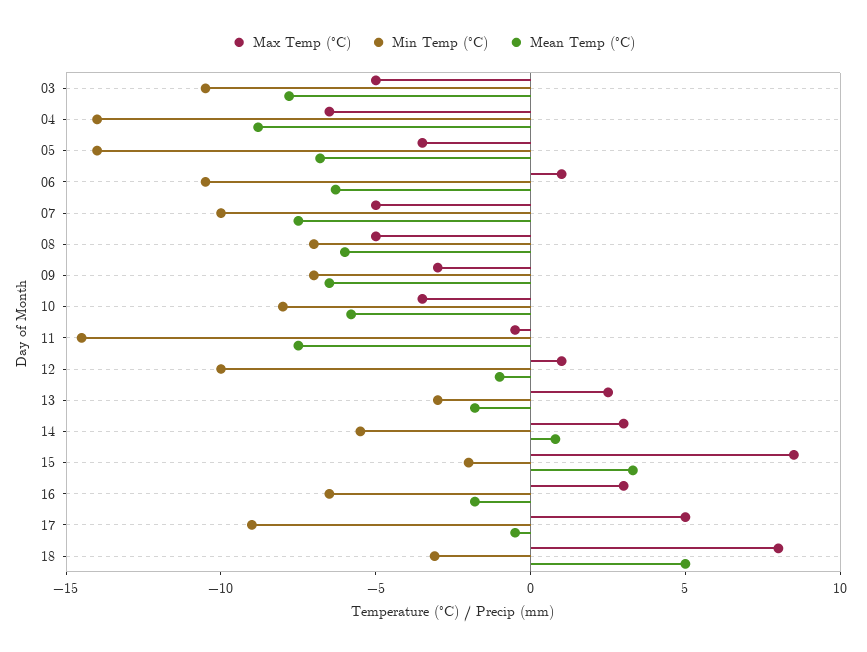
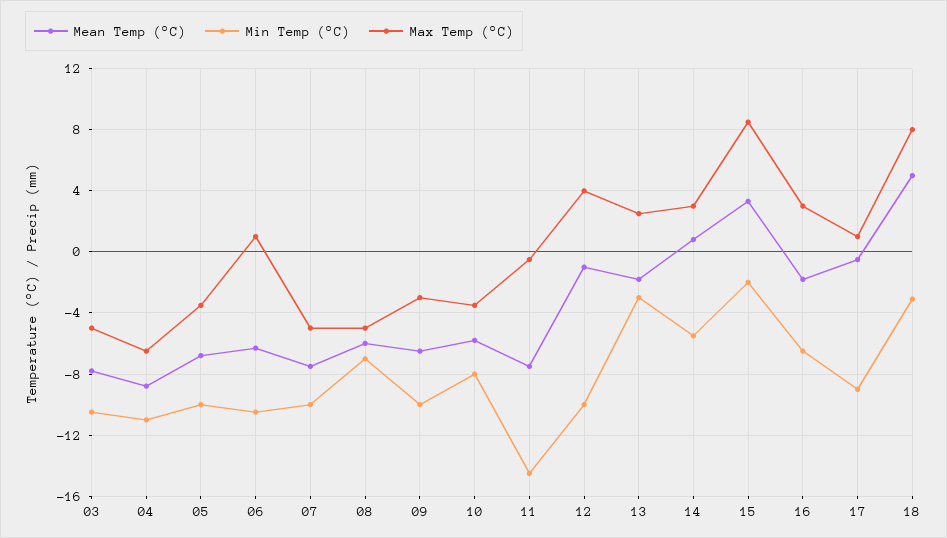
Min Temp (°C), 04: -14 -> -11
Min Temp (°C), 05: -14 -> -10
Min Temp (°C), 09: -7 -> -10
Max Temp (°C), 12: 1 -> 4
Max Temp (°C), 17: 5 -> 1

